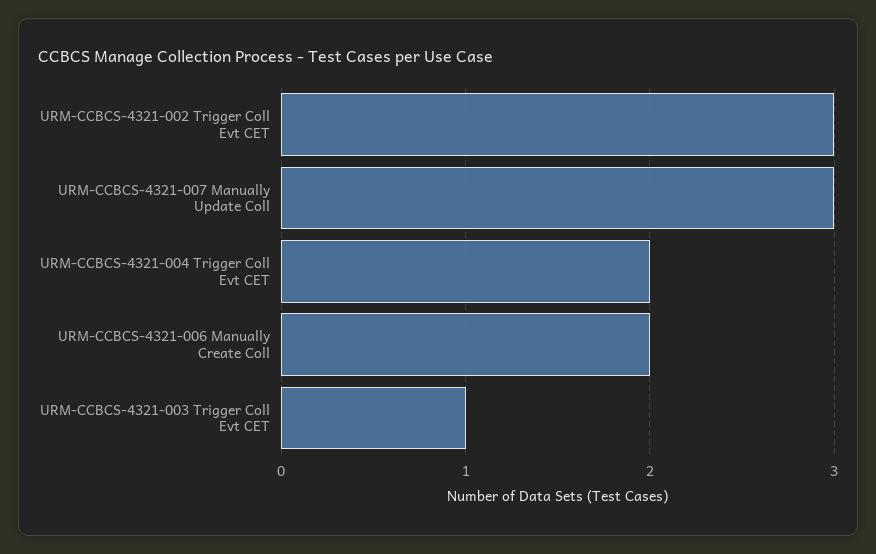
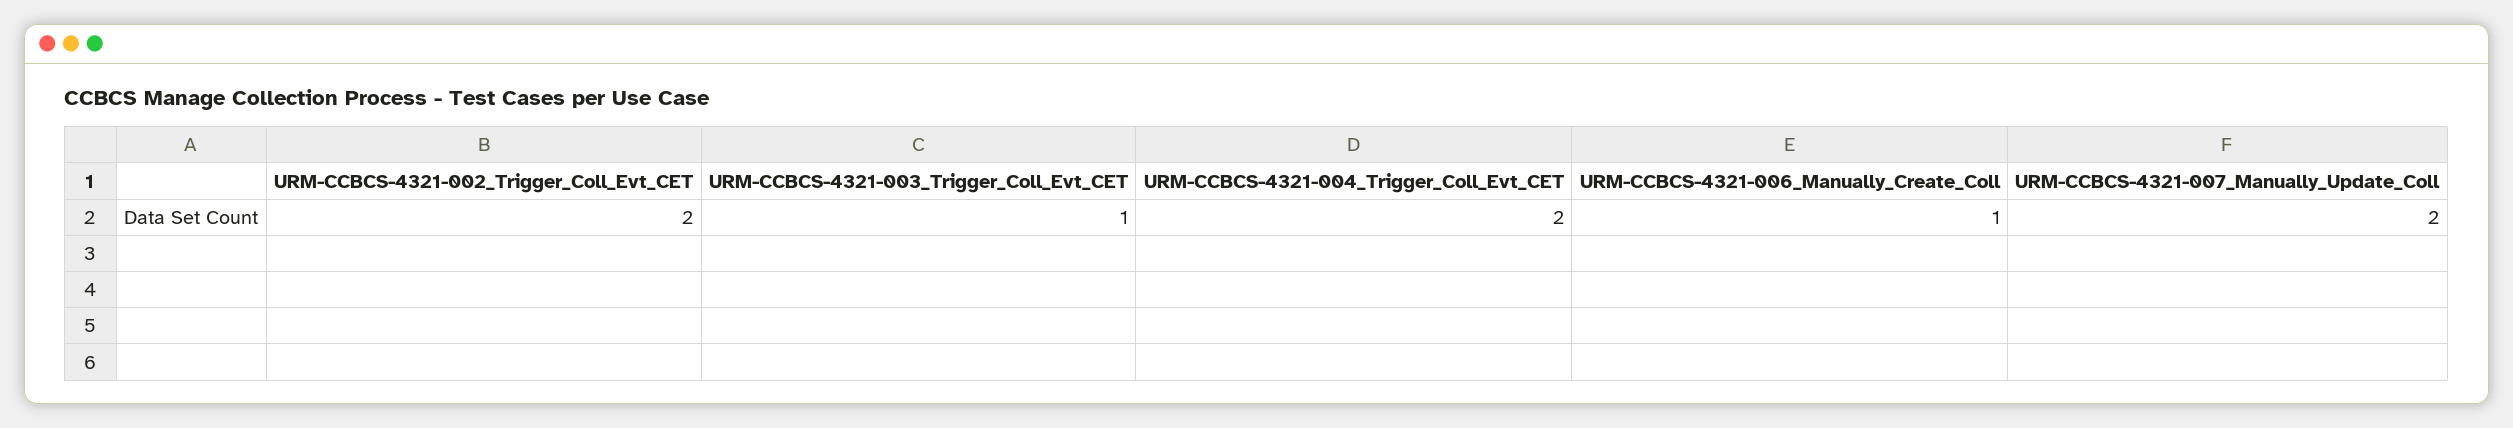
URM-CCBCS-4321-002 Trigger Coll Evt CET: 3 -> 2
URM-CCBCS-4321-007 Manually Update Coll: 3 -> 2
URM-CCBCS-4321-006 Manually Create Coll: 2 -> 1

